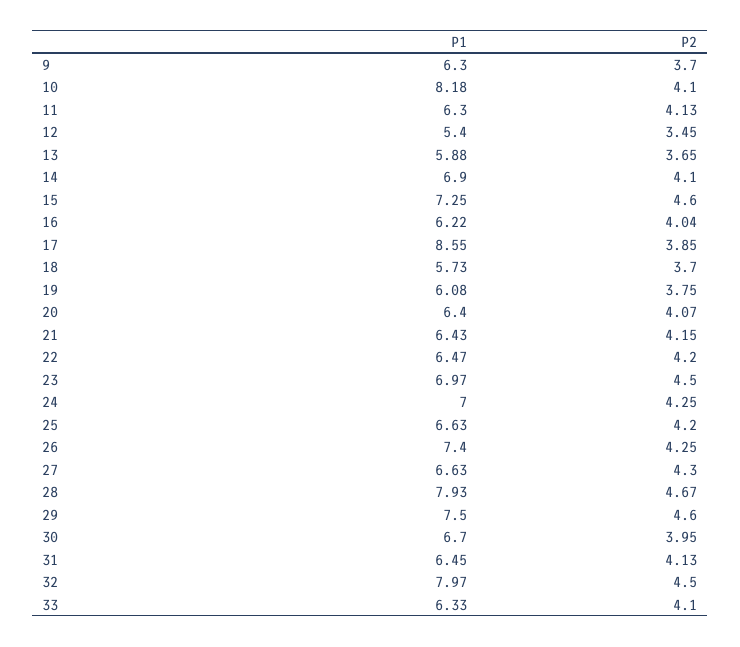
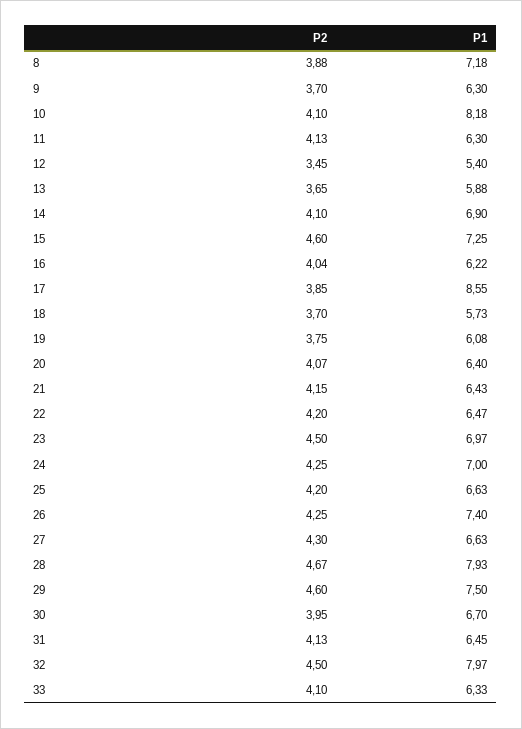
P2, 8: none -> 3.88
P1, 8: none -> 7.18

